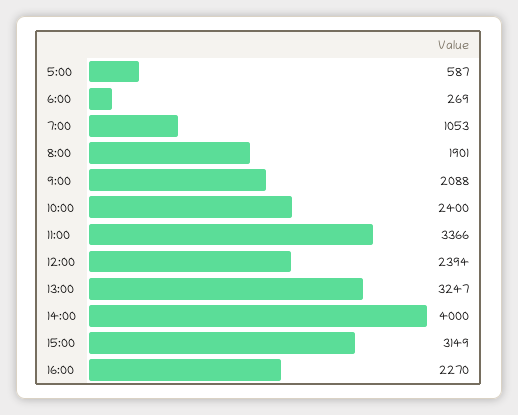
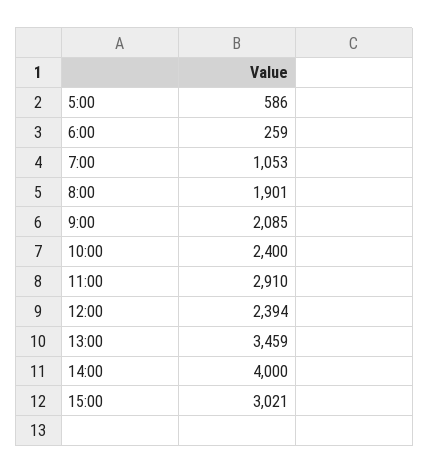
5:00: 587 -> 586
6:00: 269 -> 259
9:00: 2088 -> 2085
11:00: 3366 -> 2910
13:00: 3247 -> 3459
15:00: 3149 -> 3021
16:00: 2270 -> none

